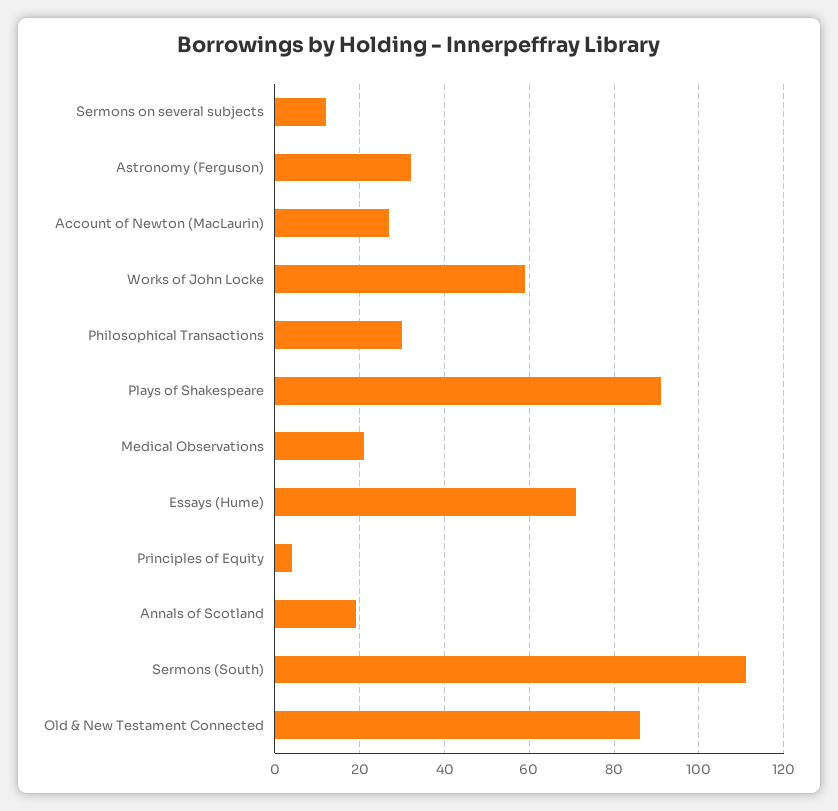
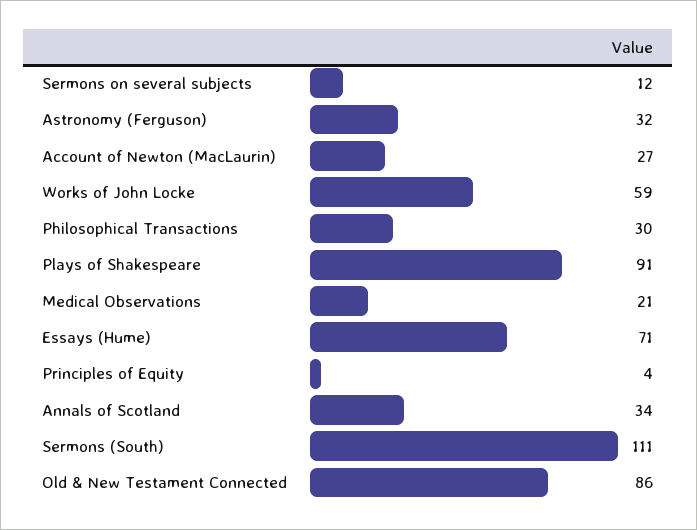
Annals of Scotland: 20 -> 34

